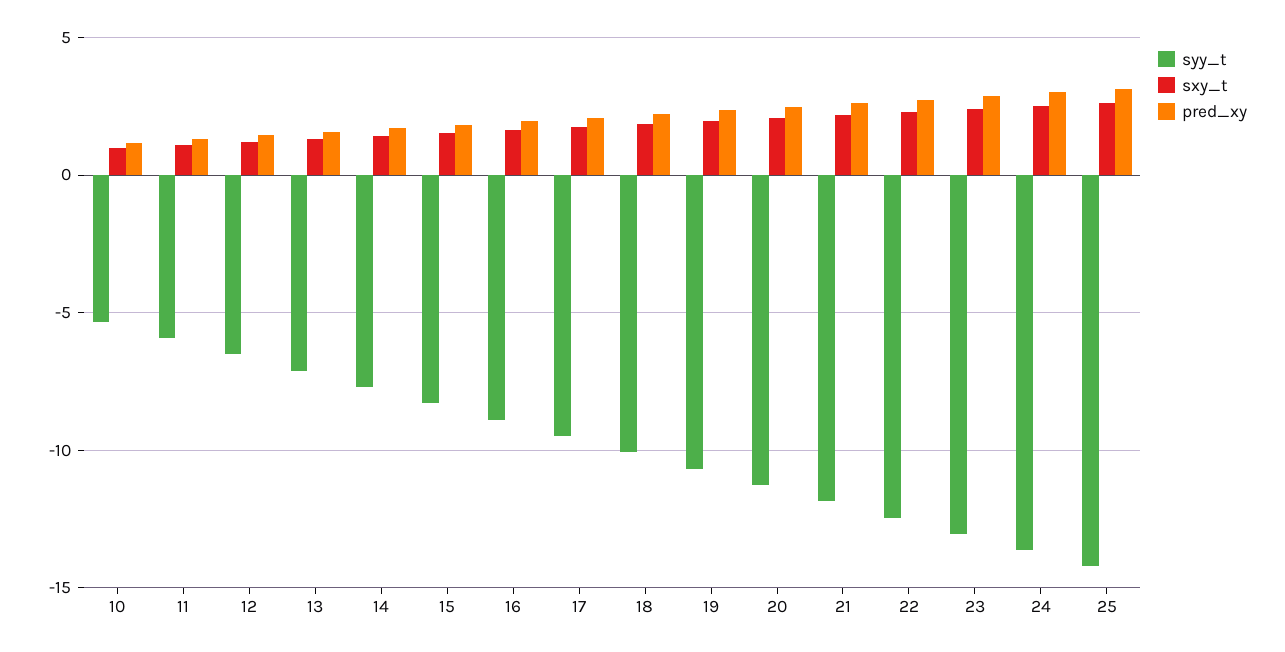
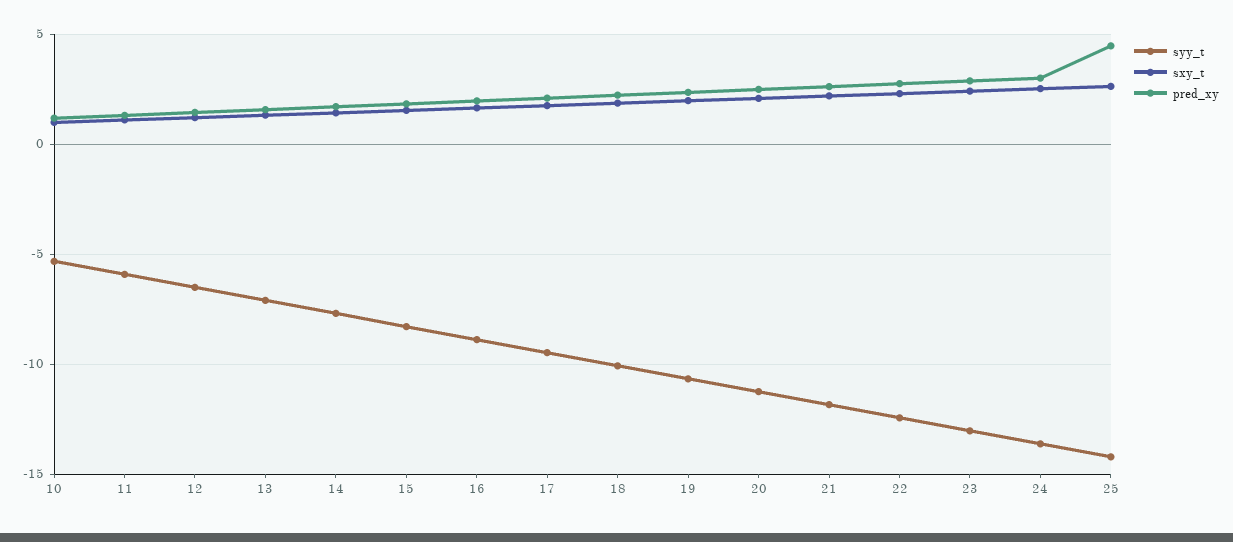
pred_xy, 25: 3 -> 4.5

